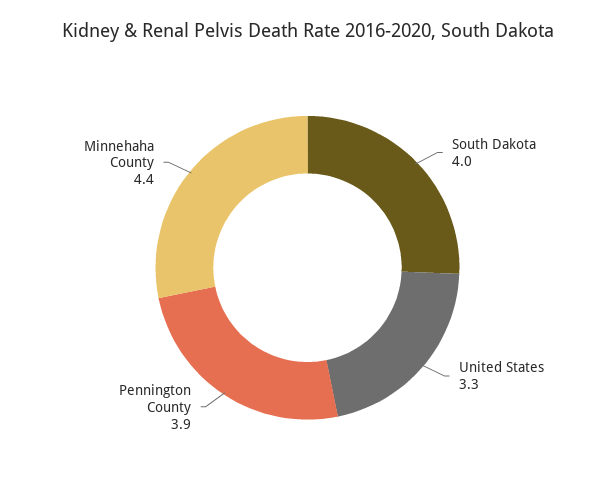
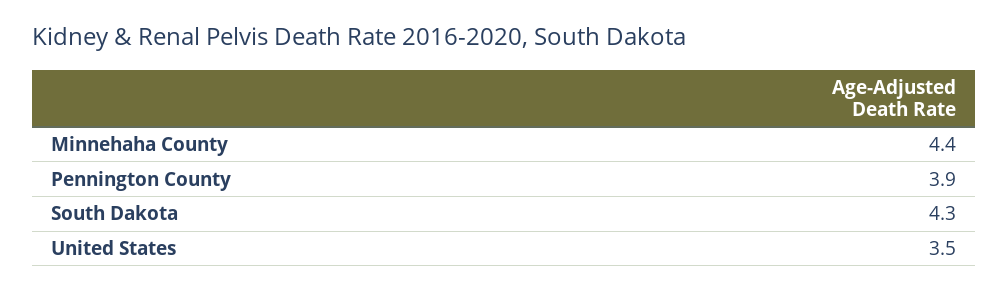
South Dakota: 4 -> 4.3
United States: 3.3 -> 3.5

